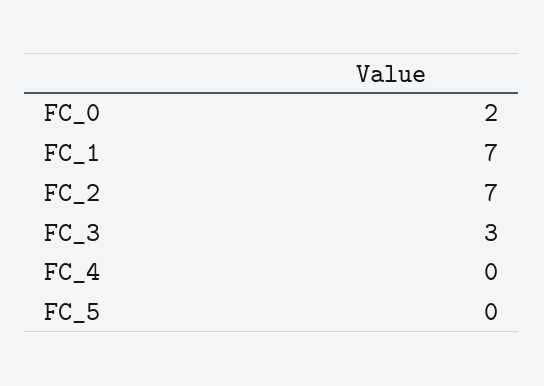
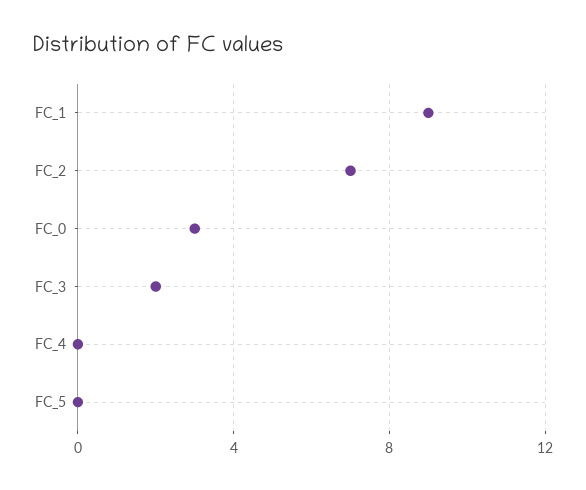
FC_0: 2 -> 3
FC_1: 7 -> 9
FC_3: 3 -> 2

